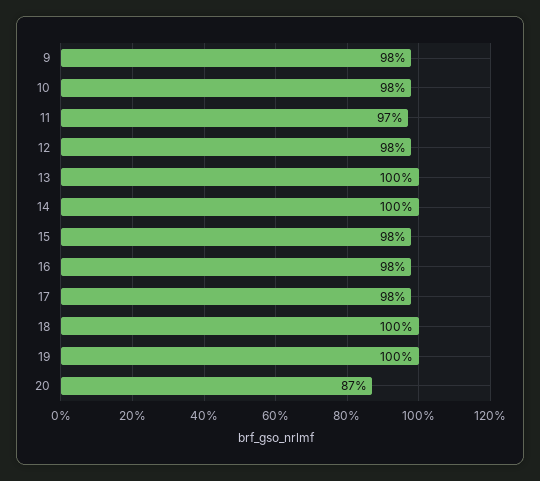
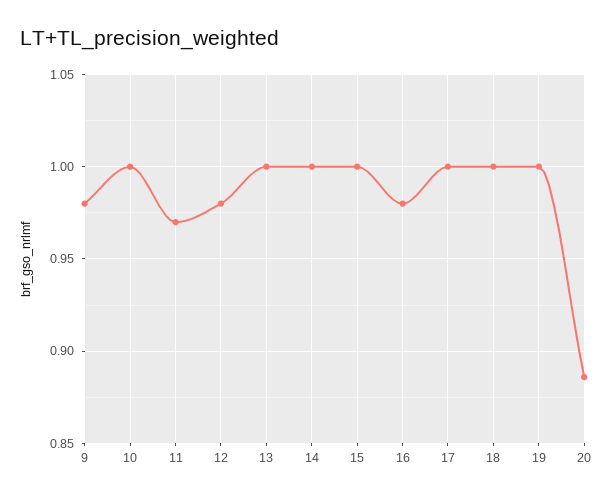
10: 0.98 -> 1
15: 0.98 -> 1
17: 0.98 -> 1
20: 0.87 -> 0.885

